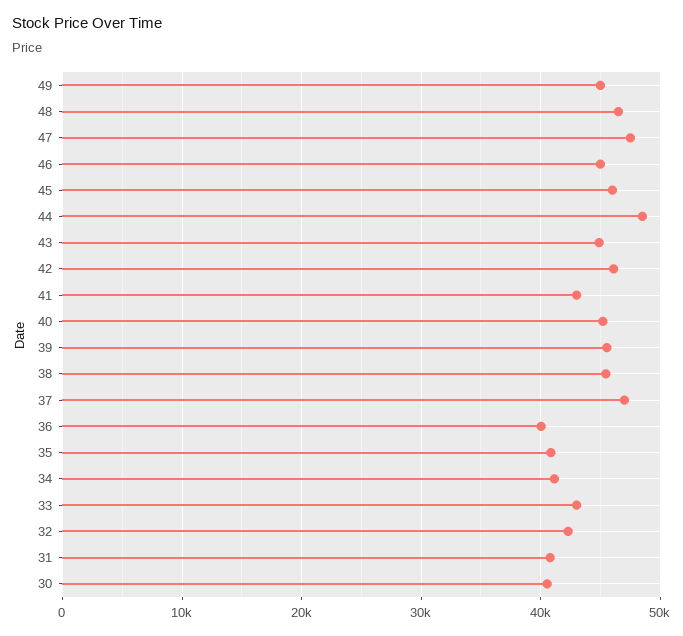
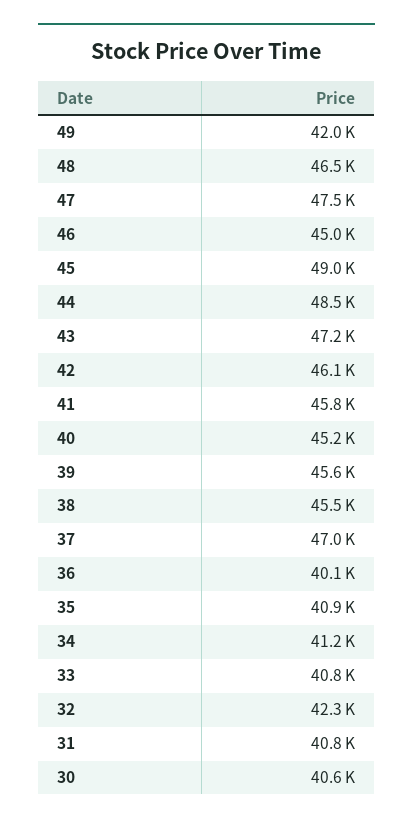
49: 45000 -> 42000
45: 46000 -> 49000
43: 45000 -> 47200
41: 43000 -> 45800
33: 43000 -> 40800

